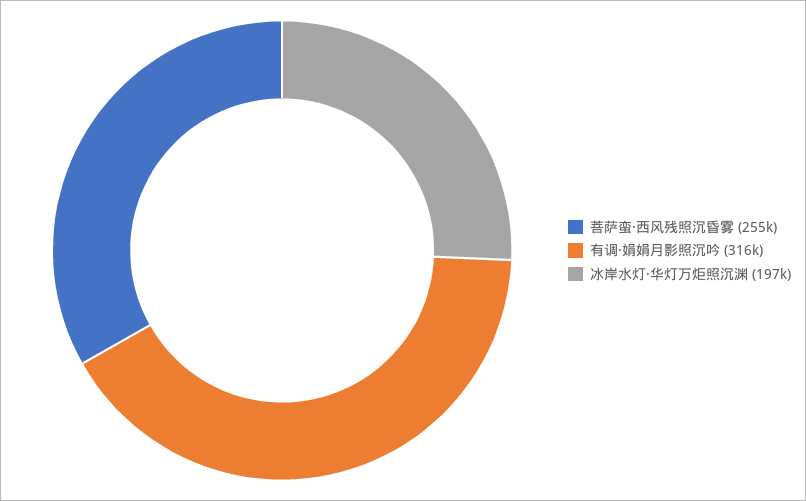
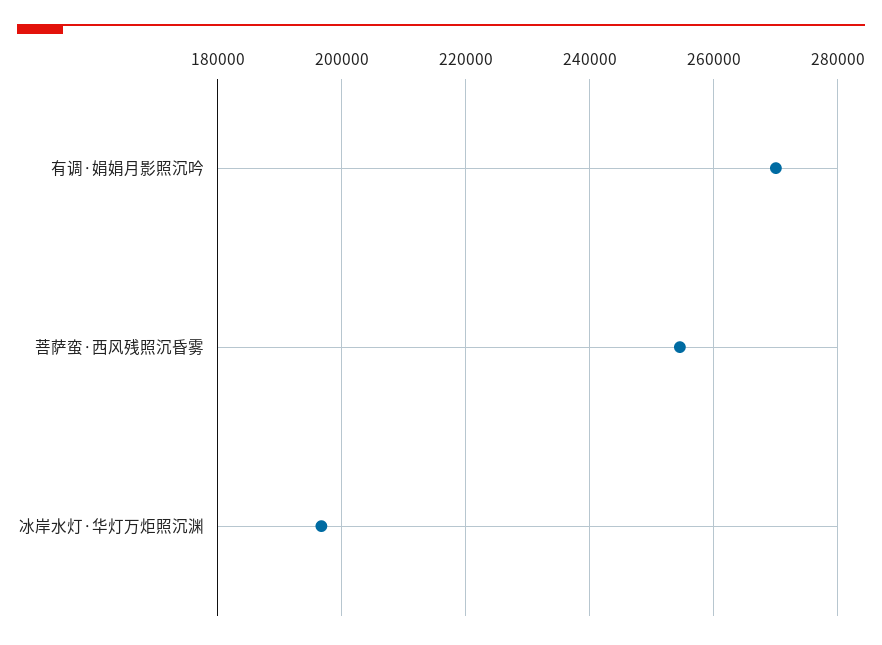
有调·娟娟月影照沉吟: 316000 -> 270000

